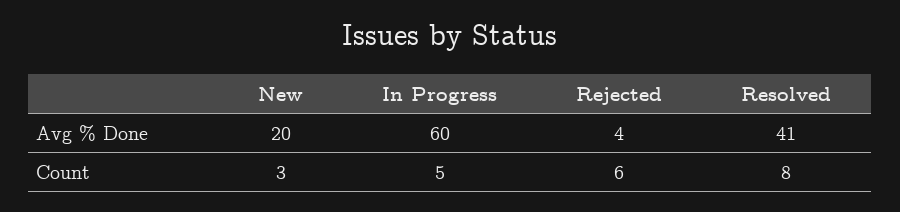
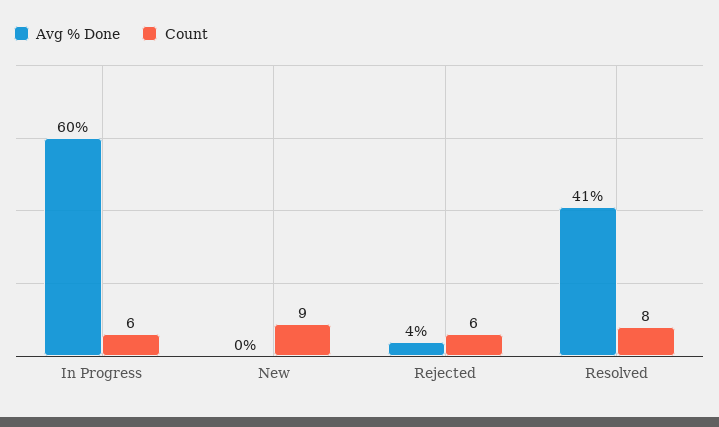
Avg % Done, New: 20 -> 0
Count, New: 3 -> 9
Count, In Progress: 5 -> 6

